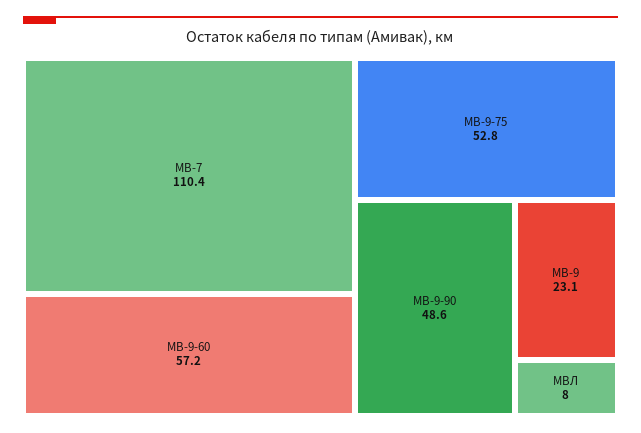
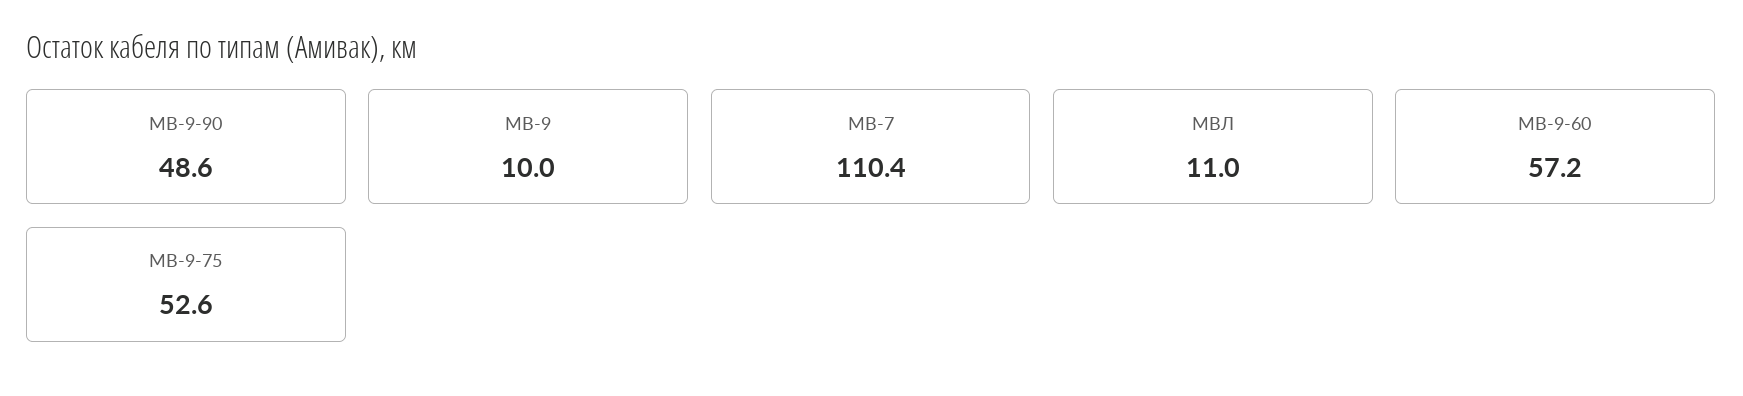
МВ-9-75: 52.8 -> 52.6
МВ-9: 23.1 -> 10
МВЛ: 8 -> 11

